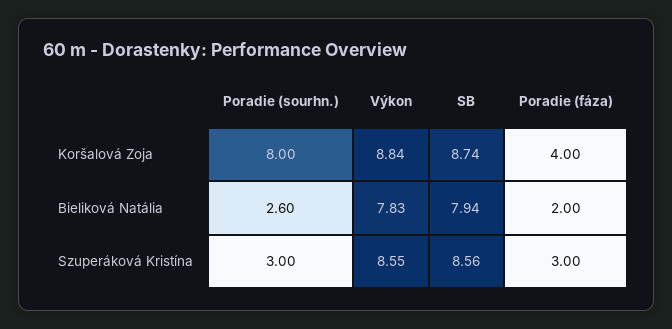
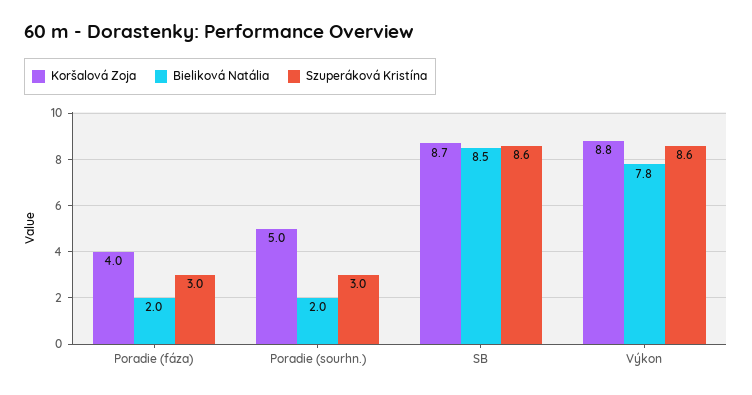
Koršalová Zoja, Poradie (sourhn.): 8 -> 5
Bieliková Natália, Poradie (sourhn.): 2.6 -> 2
Bieliková Natália, SB: 7.94 -> 8.5

